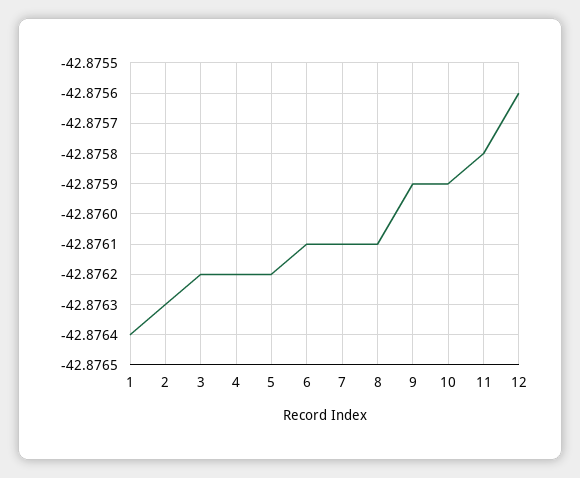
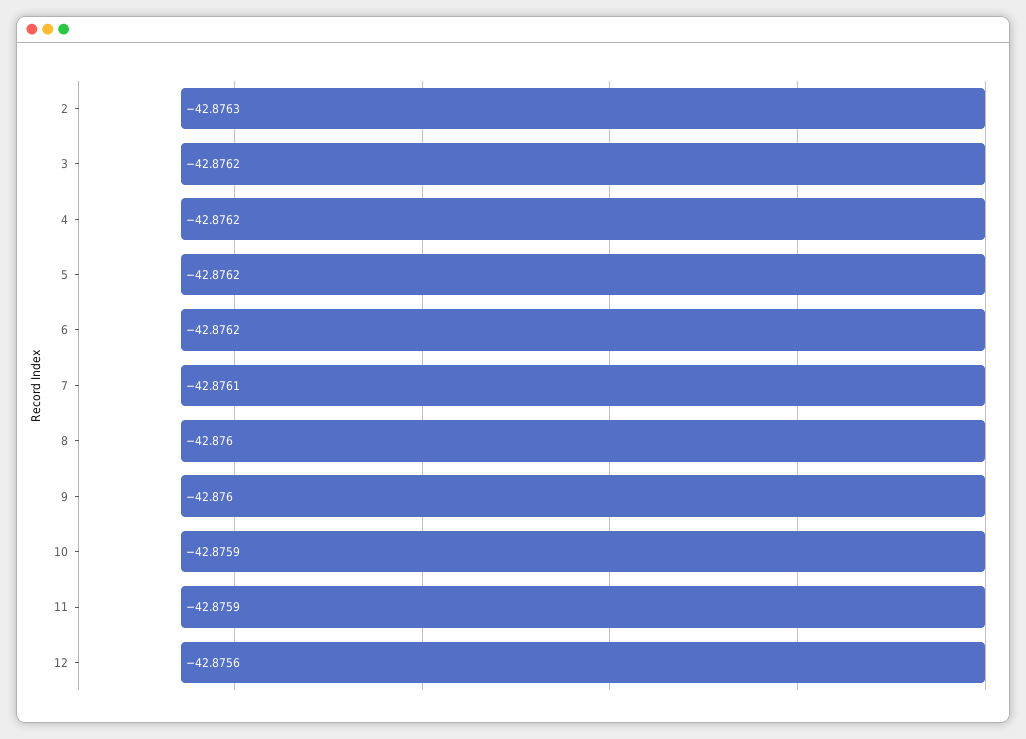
1: -42.8764 -> none
6: -42.8761 -> -42.8762
8: -42.8761 -> -42.876
9: -42.8759 -> -42.876
11: -42.8758 -> -42.8759

